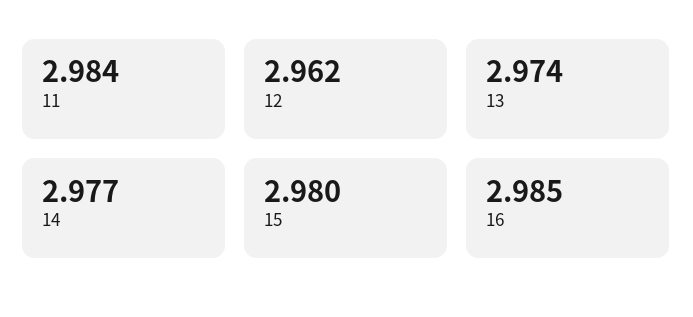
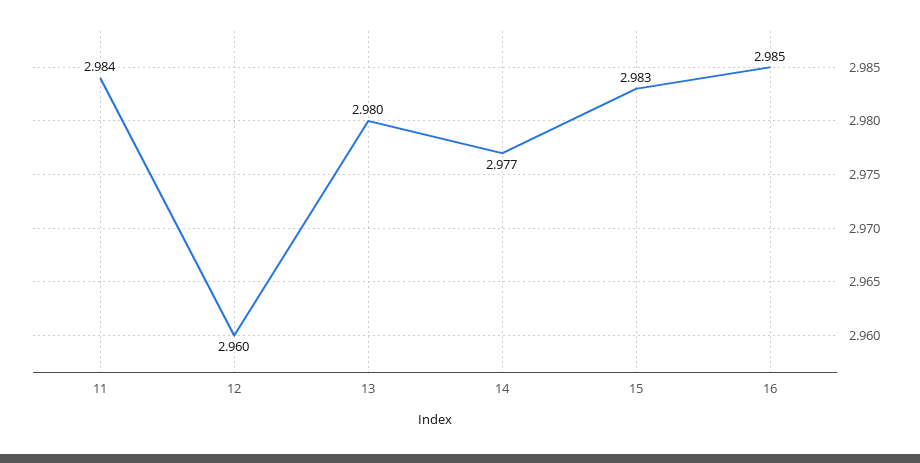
12: 2.962 -> 2.96
13: 2.974 -> 2.98
15: 2.98 -> 2.983

